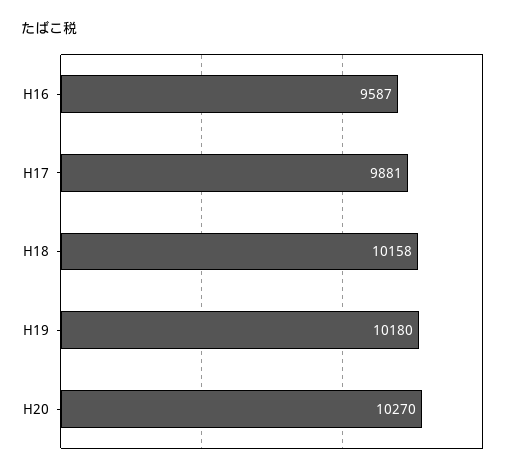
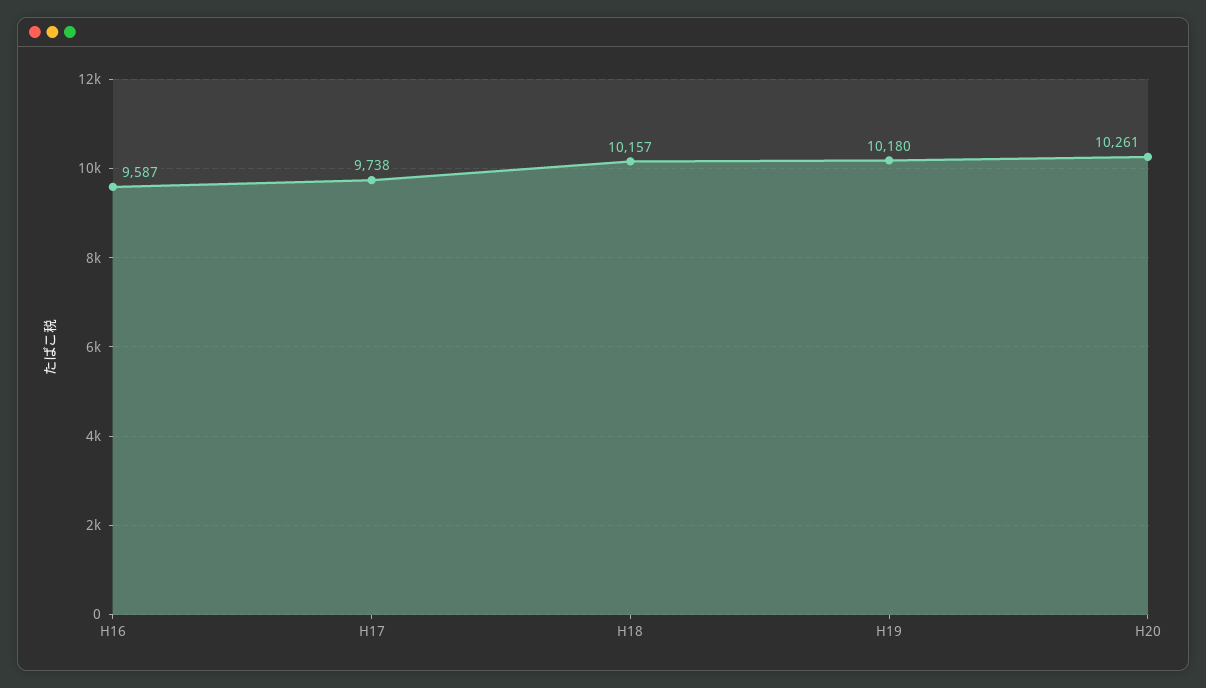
H17: 9881 -> 9738
H18: 10158 -> 10157
H20: 10270 -> 10261

